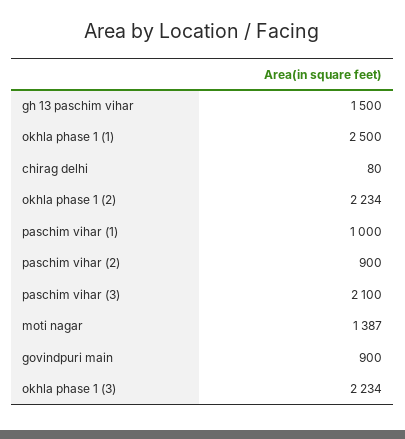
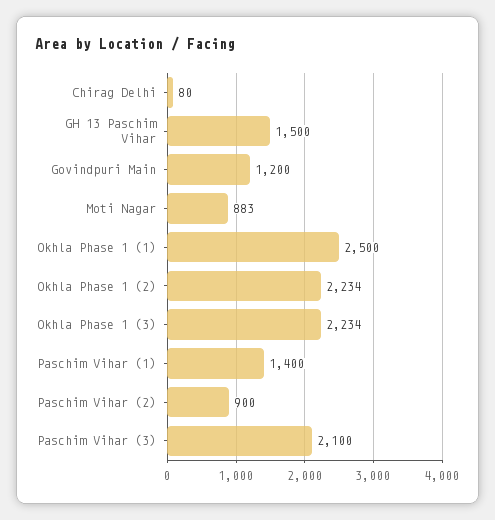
paschim vihar (1): 1000 -> 1400
moti nagar: 1387 -> 883
govindpuri main: 900 -> 1200

